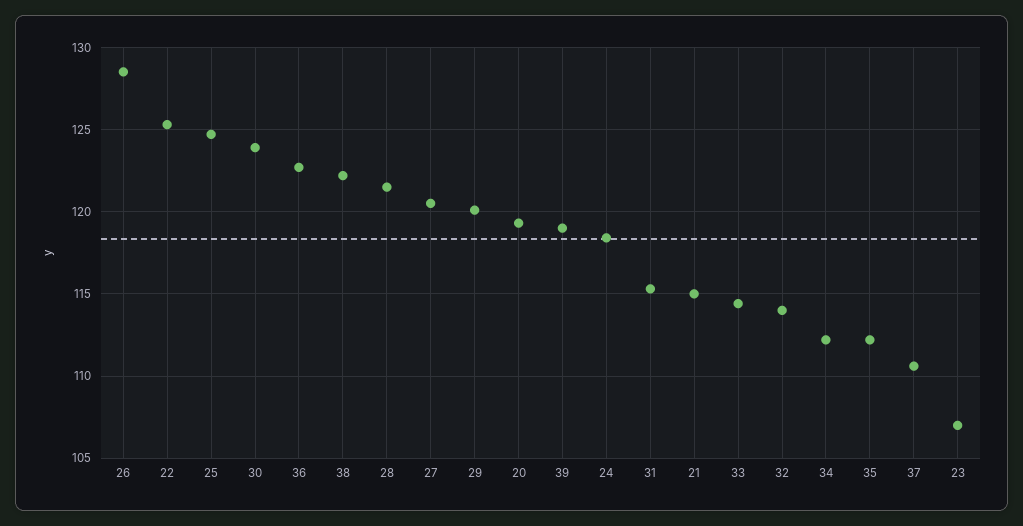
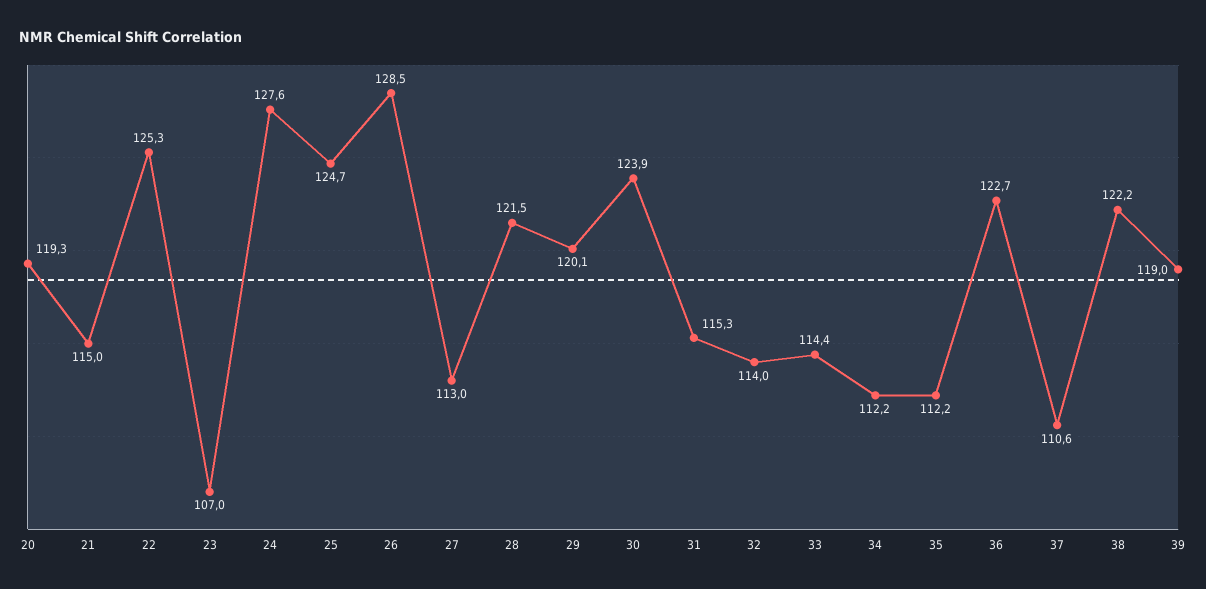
27: 120.5 -> 113
24: 118.5 -> 127.6

